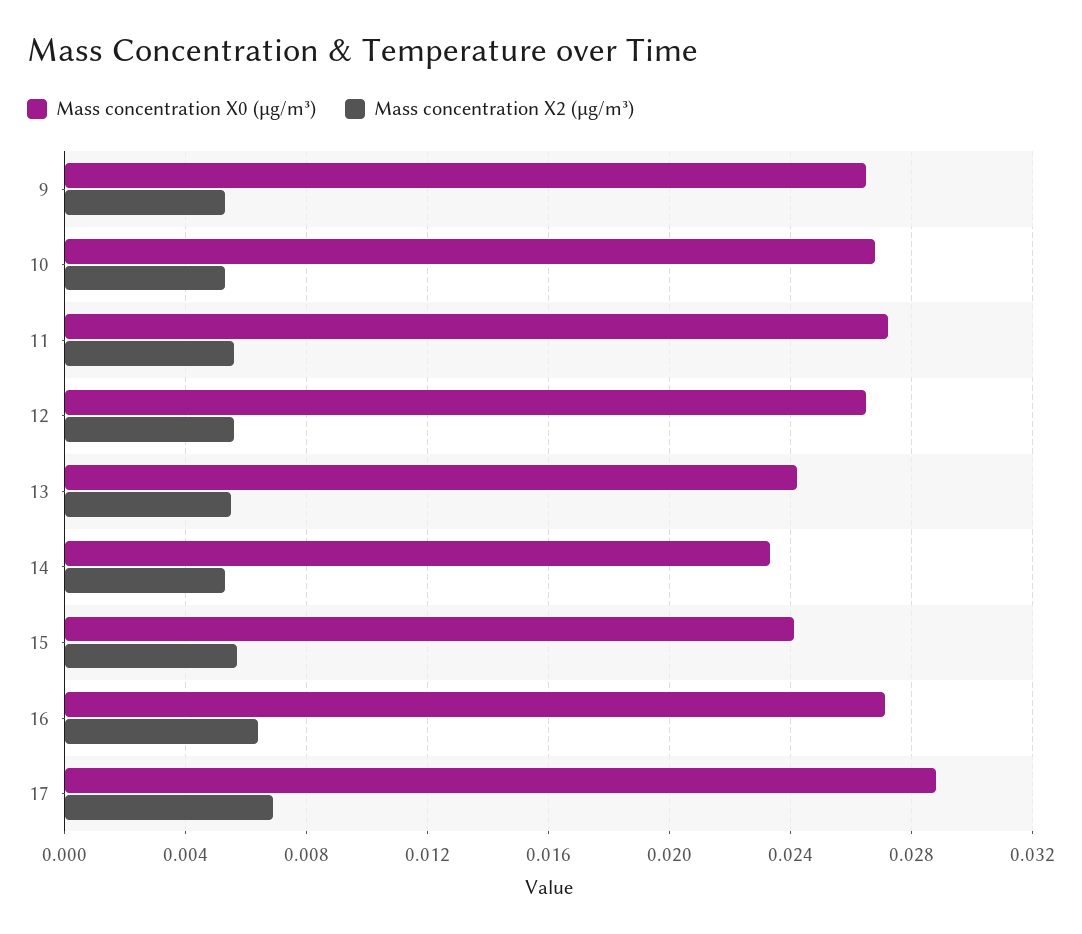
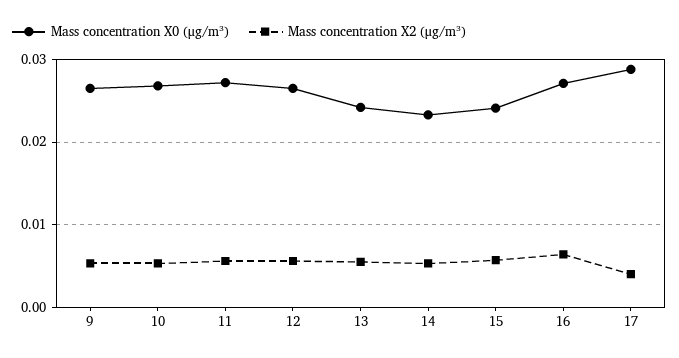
Mass concentration X2 (μg/m³), 17: 0.007 -> 0.004

